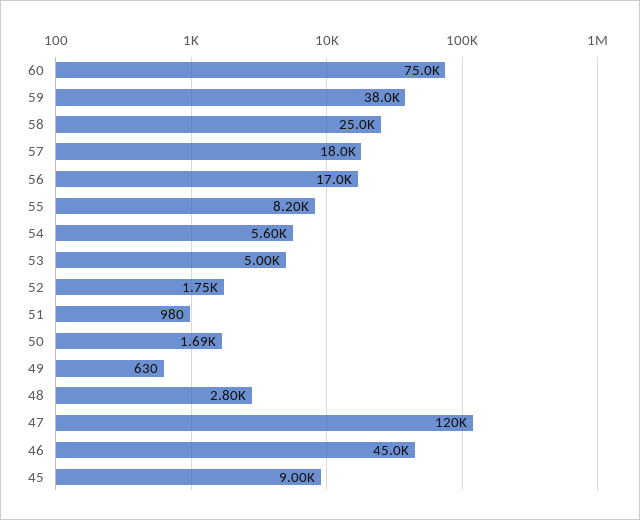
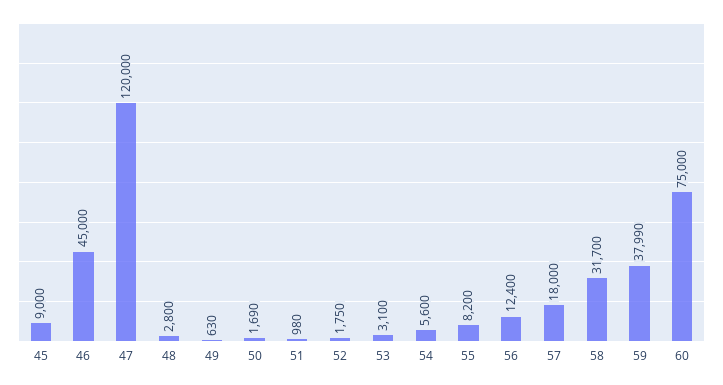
58: 25000 -> 31700
56: 17000 -> 12400
53: 5000 -> 3100

